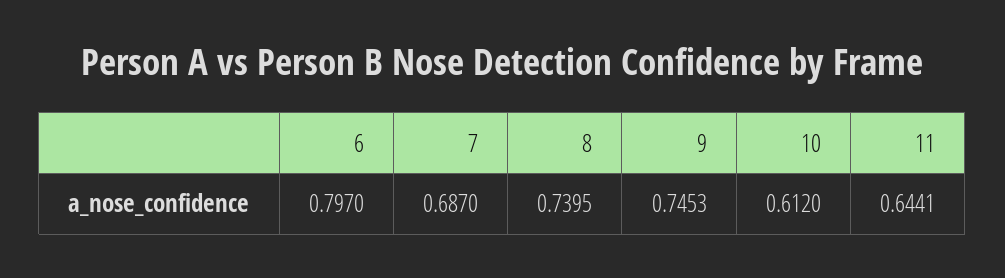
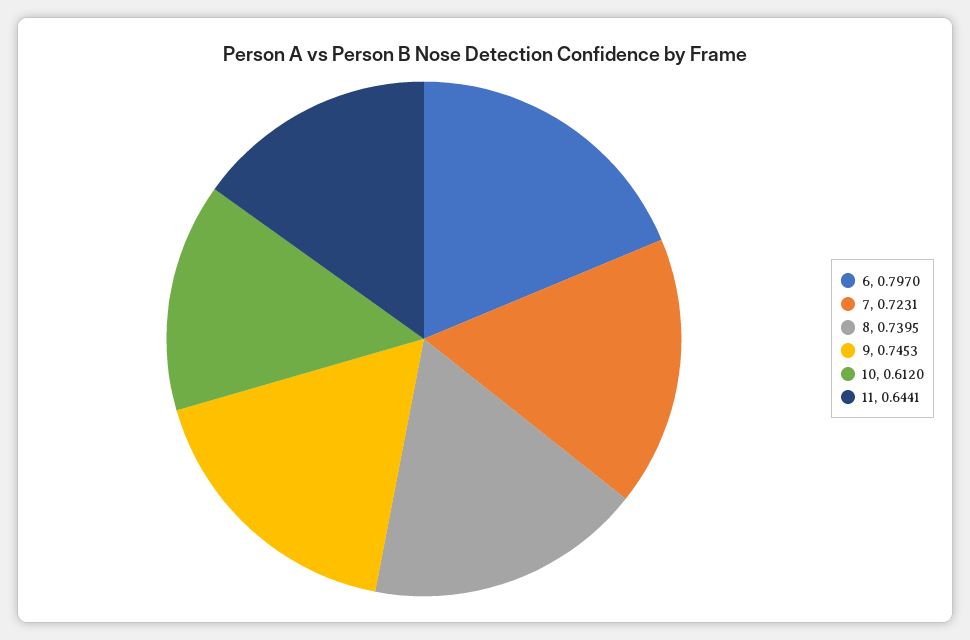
7: 0.687 -> 0.7231

